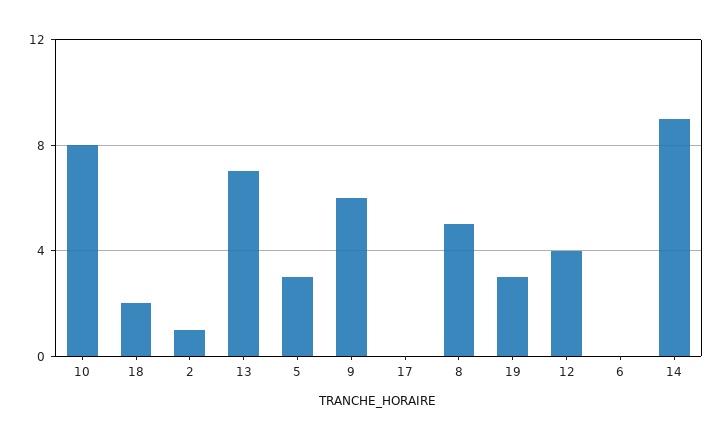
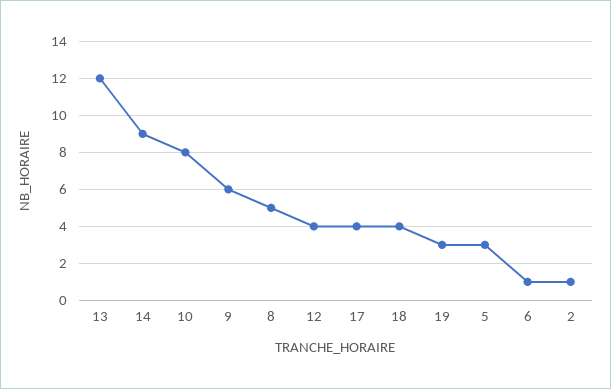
18: 2 -> 4
13: 7 -> 12
17: 0 -> 4
6: 0 -> 1

